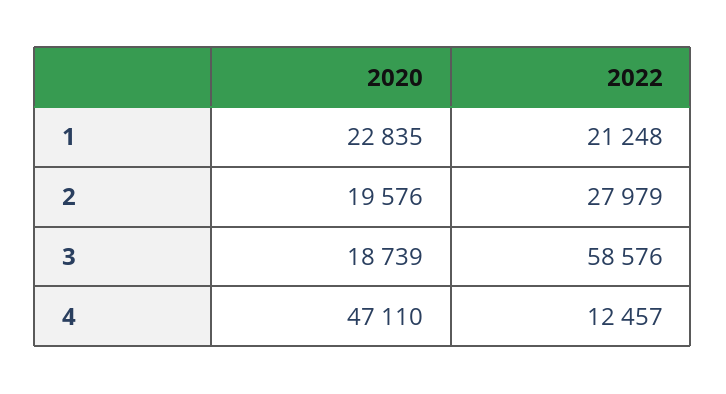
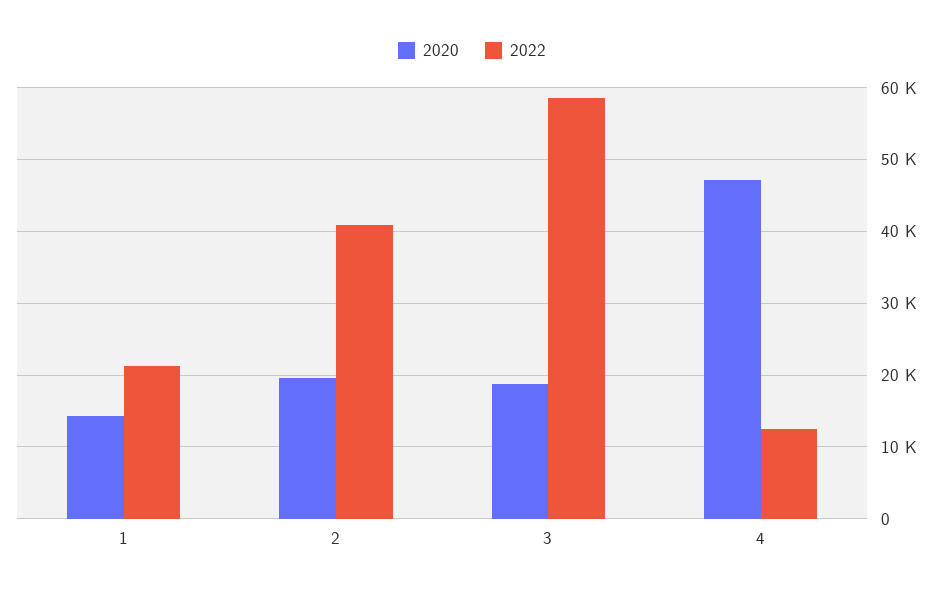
2020, 1: 22835 -> 14000
2022, 2: 27979 -> 41000

